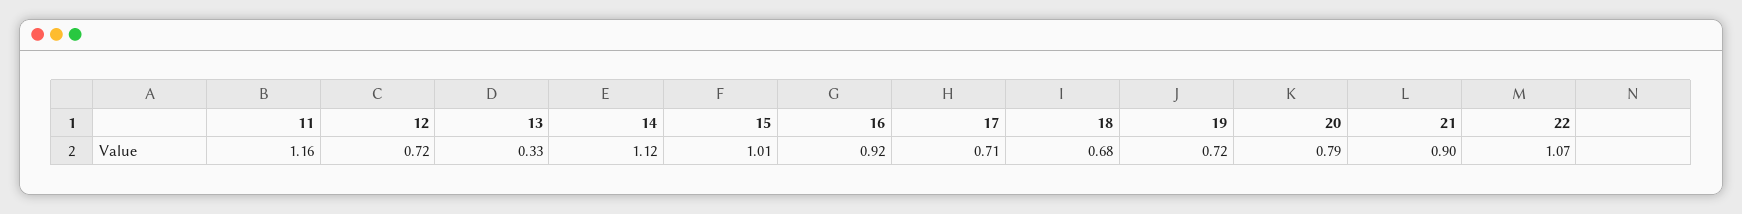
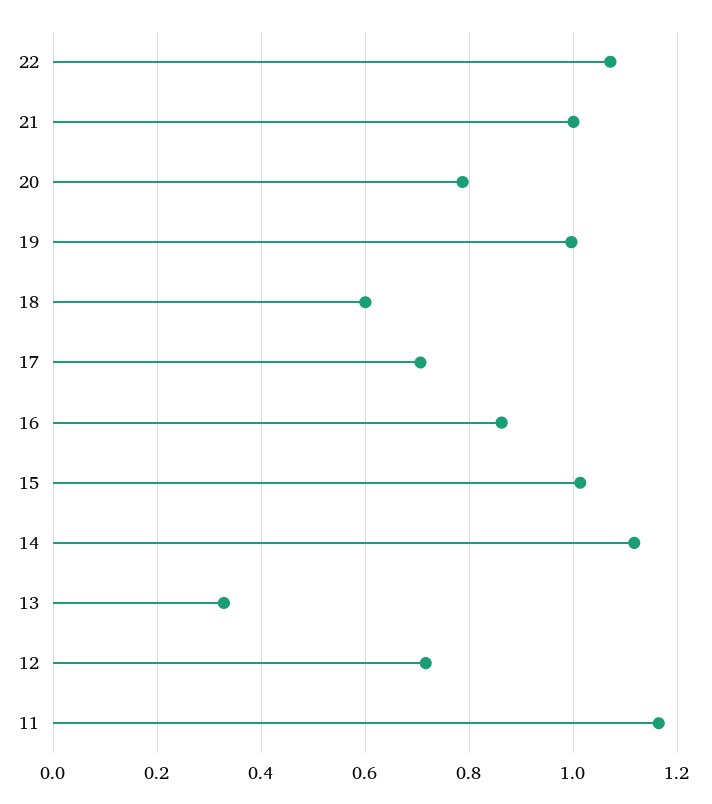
16: 0.92 -> 0.86
18: 0.68 -> 0.6
19: 0.72 -> 1
21: 0.9 -> 1

